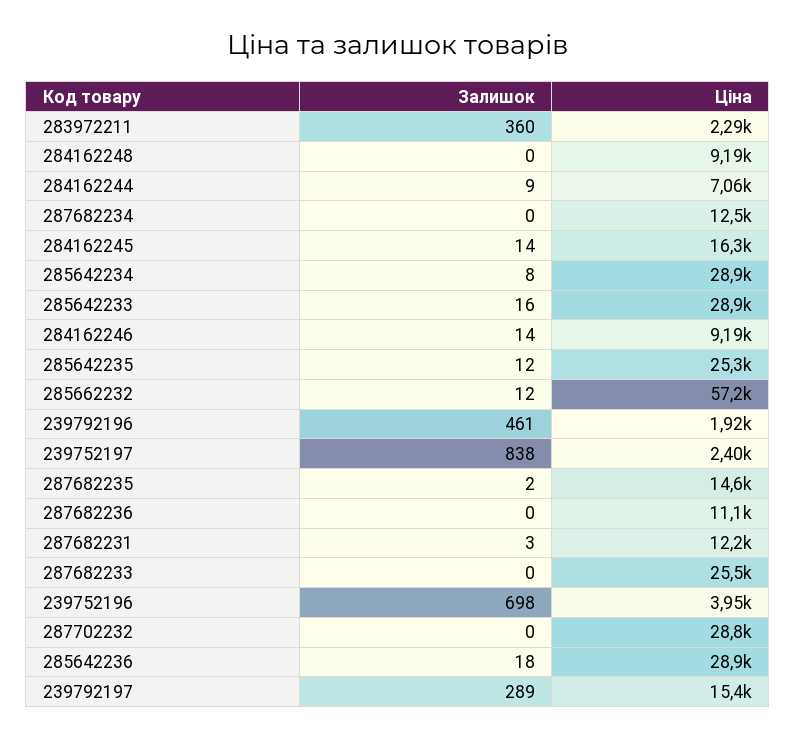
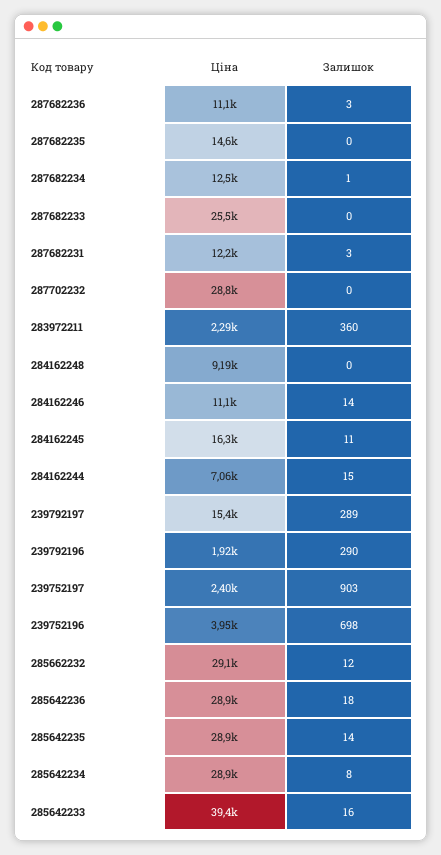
Залишок, 284162244: 9 -> 15
Залишок, 287682234: 0 -> 1
Залишок, 284162245: 14 -> 11
Ціна, 285642233: 28900 -> 39400
Ціна, 284162246: 9190 -> 11100
Залишок, 285642235: 12 -> 14
Ціна, 285642235: 25300 -> 28900
Ціна, 285662232: 57200 -> 29100
Залишок, 239792196: 461 -> 290
Залишок, 239752197: 838 -> 903
Залишок, 287682235: 2 -> 0
Залишок, 287682236: 0 -> 3

